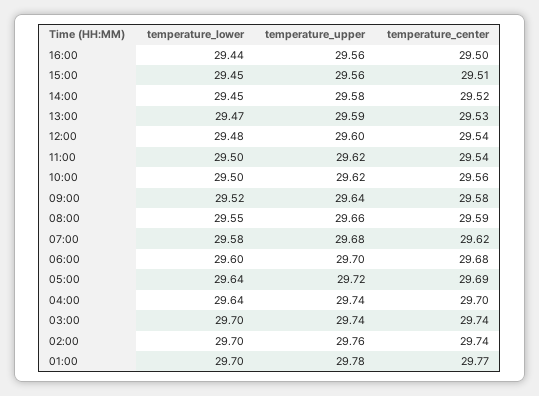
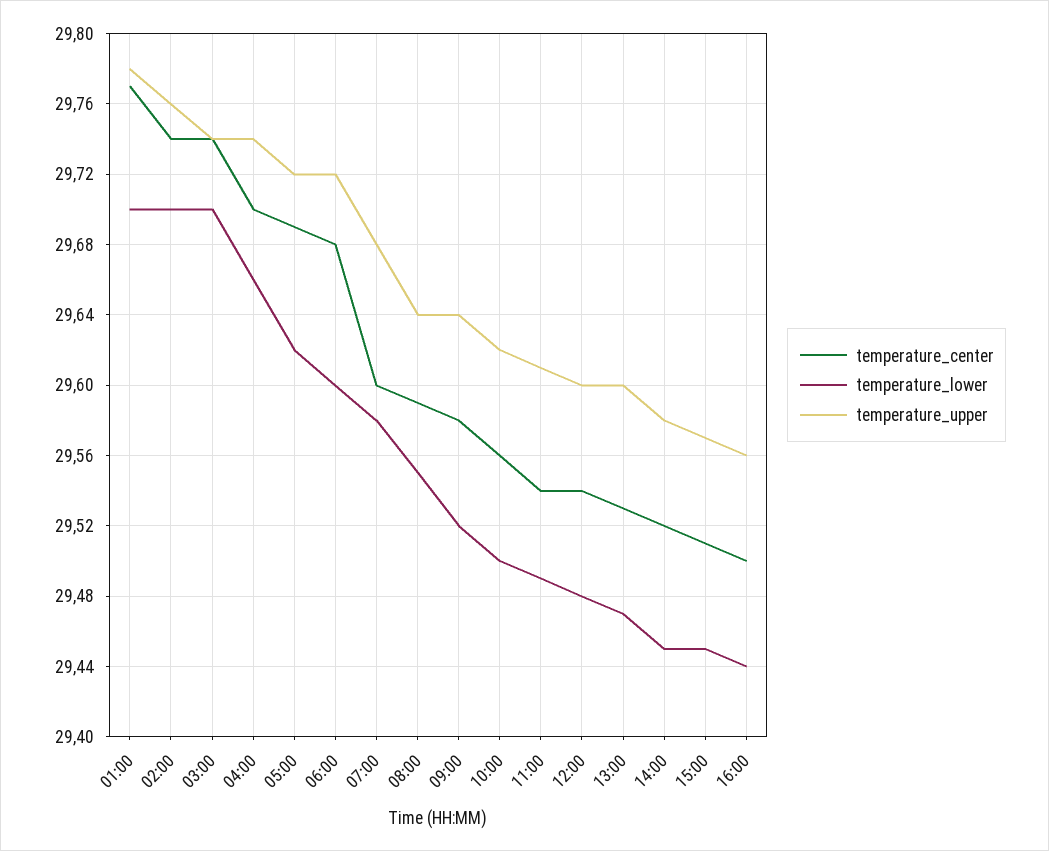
temperature_upper, 15:00: 29.56 -> 29.57
temperature_upper, 13:00: 29.59 -> 29.6
temperature_lower, 11:00: 29.5 -> 29.49
temperature_upper, 11:00: 29.62 -> 29.61
temperature_upper, 08:00: 29.66 -> 29.64
temperature_center, 07:00: 29.62 -> 29.6
temperature_upper, 06:00: 29.7 -> 29.72
temperature_lower, 05:00: 29.64 -> 29.62
temperature_lower, 04:00: 29.64 -> 29.66

